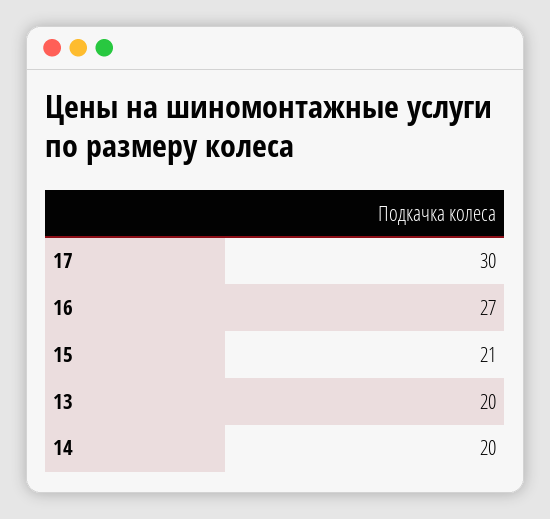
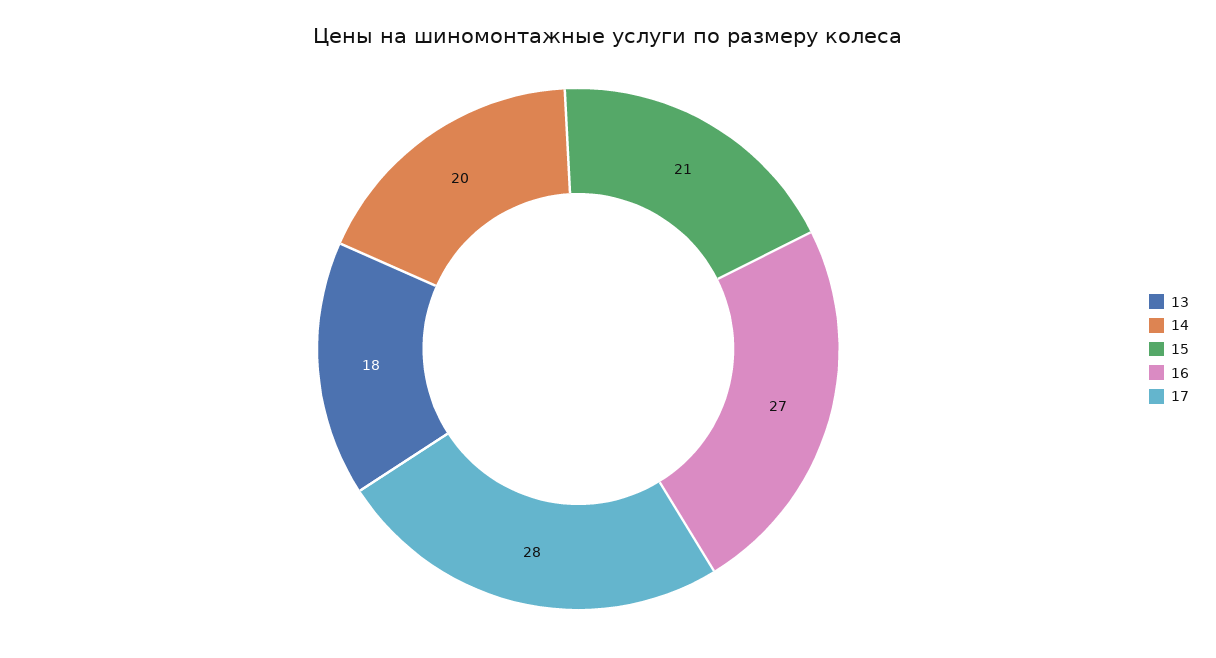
17: 30 -> 28
13: 20 -> 18

